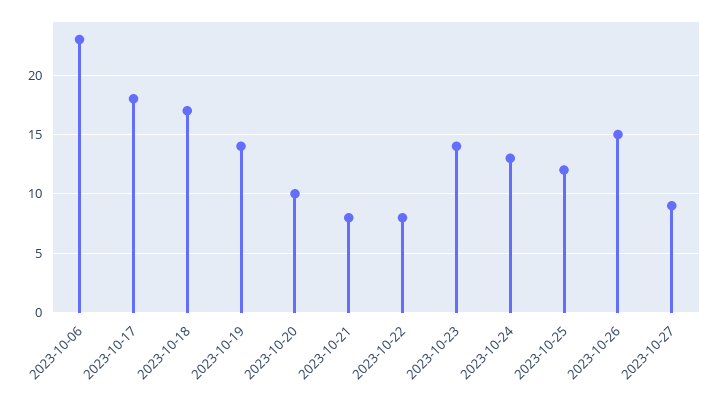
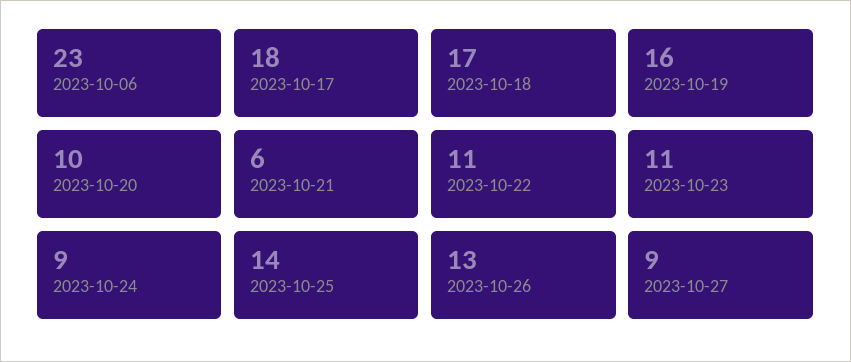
2023-10-19: 14 -> 16
2023-10-21: 8 -> 6
2023-10-22: 8 -> 11
2023-10-23: 14 -> 11
2023-10-24: 13 -> 9
2023-10-25: 12 -> 14
2023-10-26: 15 -> 13

